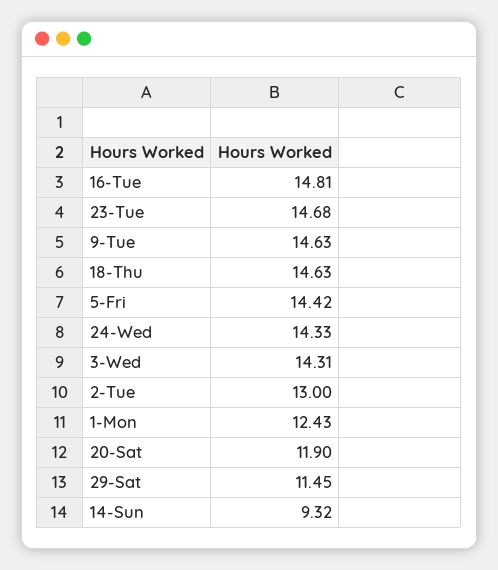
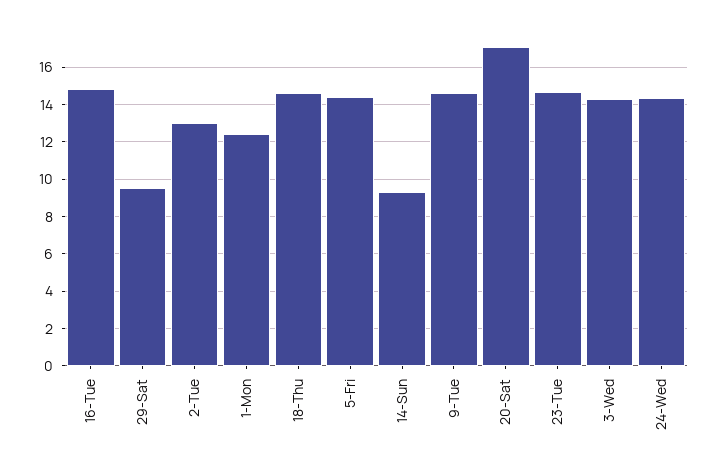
20-Sat: 11.9 -> 17
29-Sat: 11.45 -> 9.5

